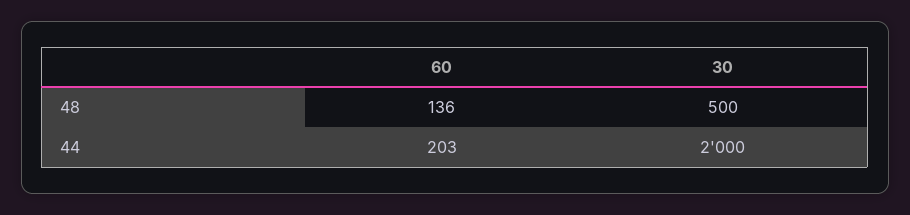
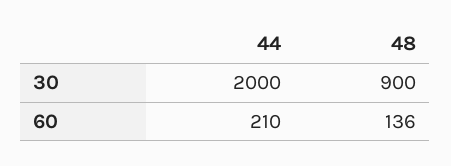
30, 48: 500 -> 900
60, 44: 203 -> 210

